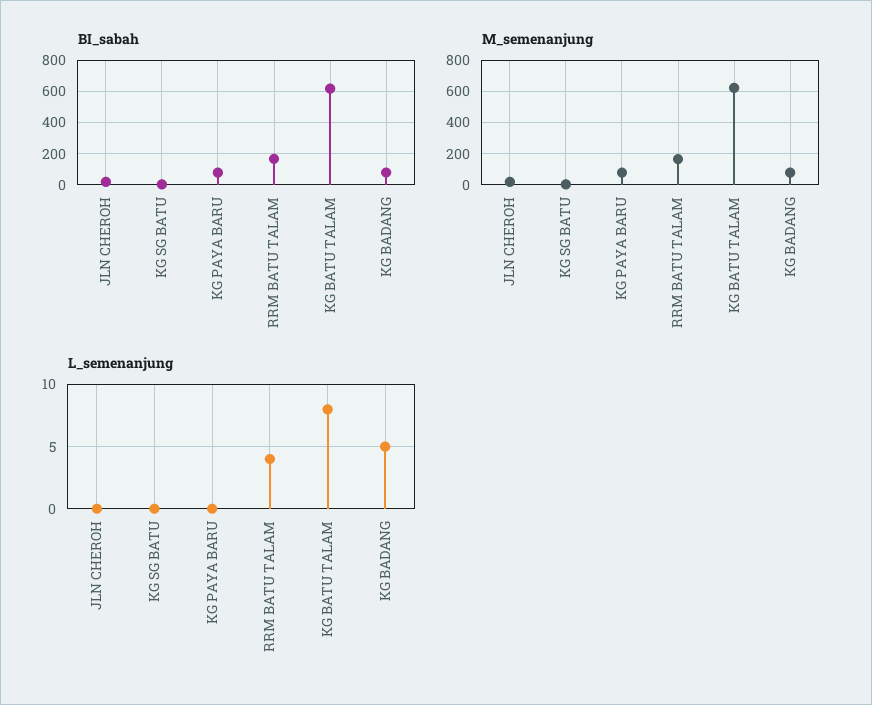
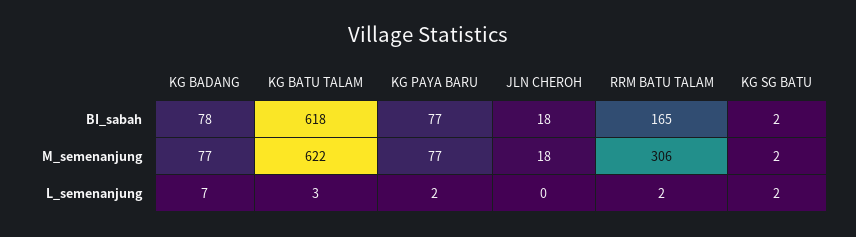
M_semenanjung, RRM BATU TALAM: 150 -> 306
L_semenanjung, KG SG BATU: 0 -> 2
L_semenanjung, KG PAYA BARU: 0 -> 2
L_semenanjung, RRM BATU TALAM: 4 -> 2
L_semenanjung, KG BATU TALAM: 8 -> 3
L_semenanjung, KG BADANG: 5 -> 7

